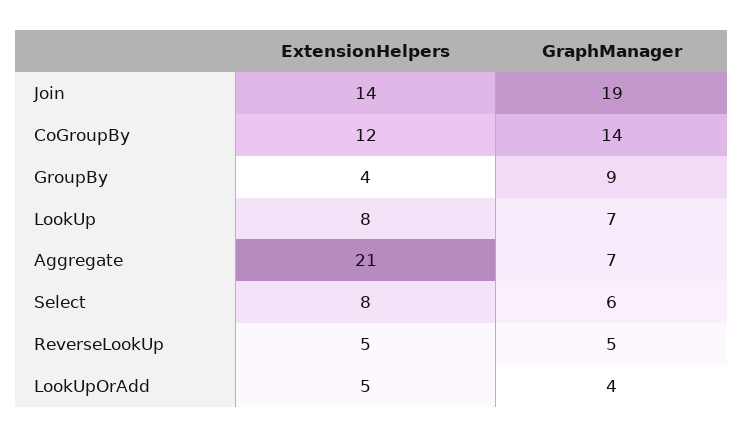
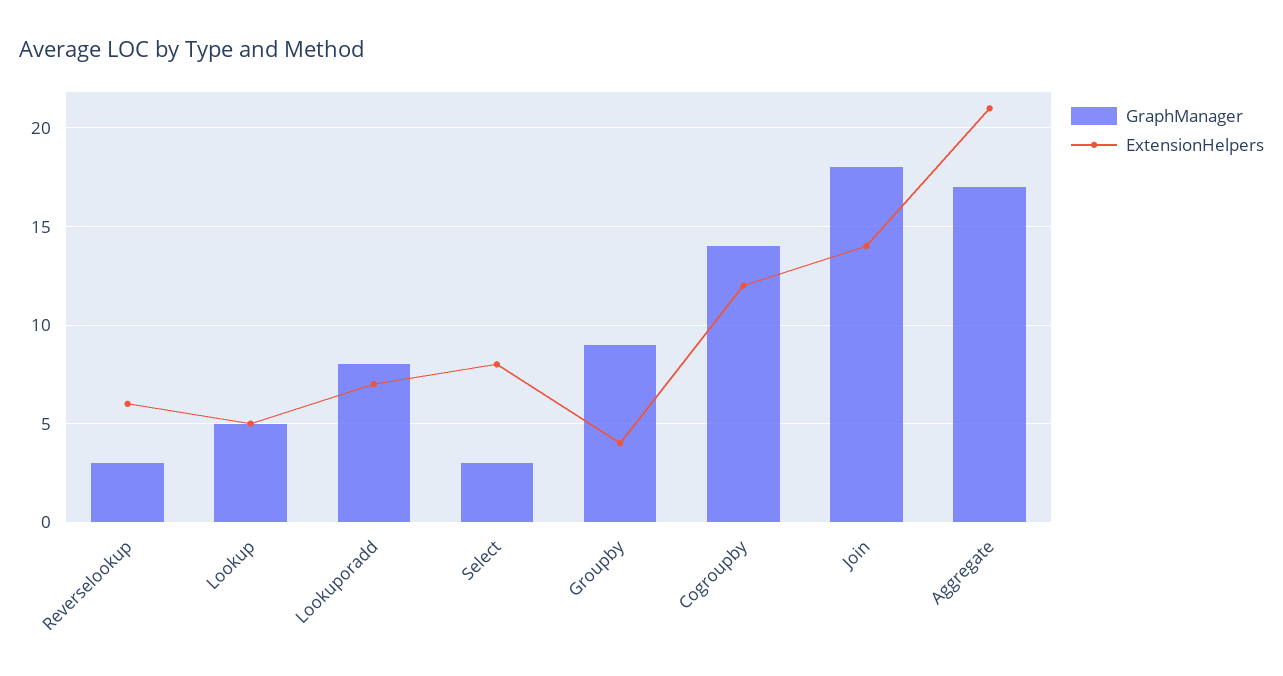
GraphManager, Join: 19 -> 18
ExtensionHelpers, LookUp: 8 -> 5
GraphManager, LookUp: 7 -> 5
GraphManager, Aggregate: 7 -> 17
GraphManager, Select: 6 -> 3
ExtensionHelpers, ReverseLookUp: 5 -> 6
GraphManager, ReverseLookUp: 5 -> 3
ExtensionHelpers, LookUpOrAdd: 5 -> 7
GraphManager, LookUpOrAdd: 4 -> 8

